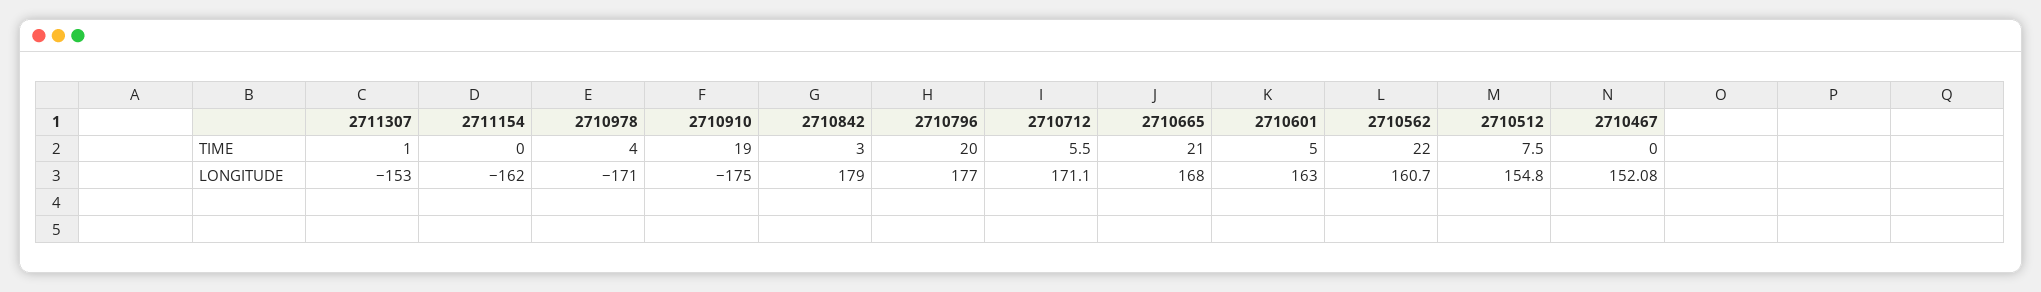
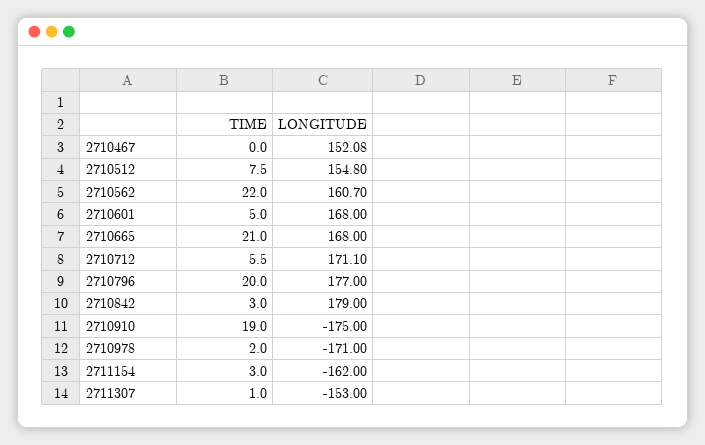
2711154, TIME: 0 -> 3
2710978, TIME: 4 -> 2
2710601, LONGITUDE: 163 -> 168

